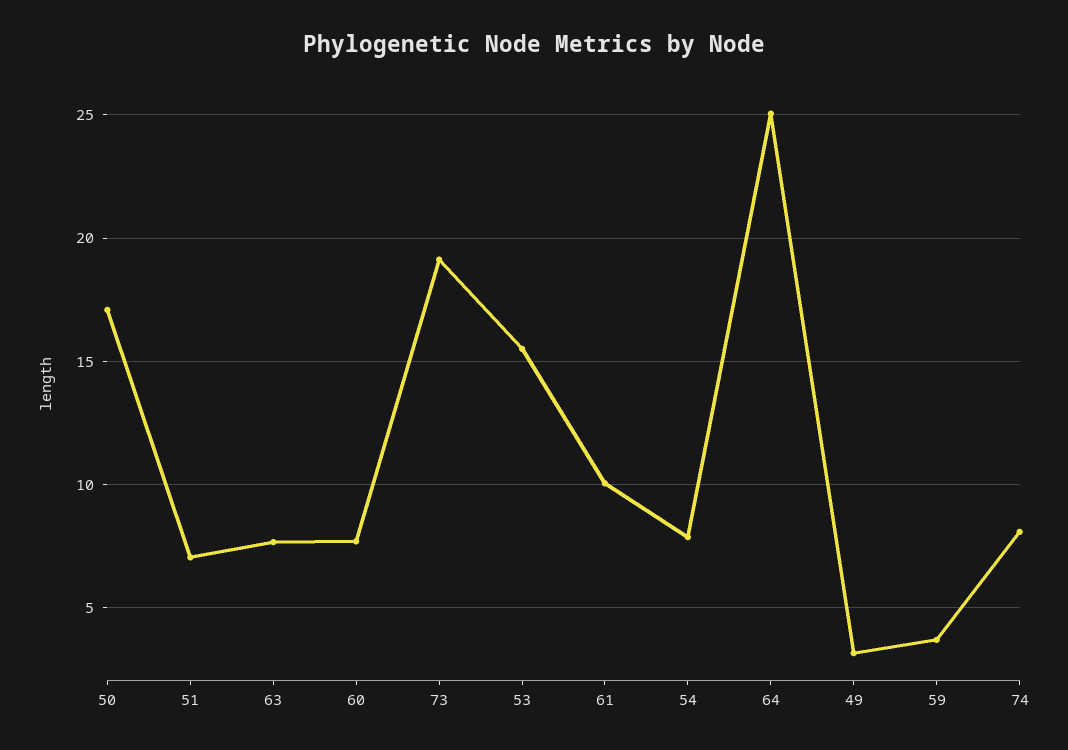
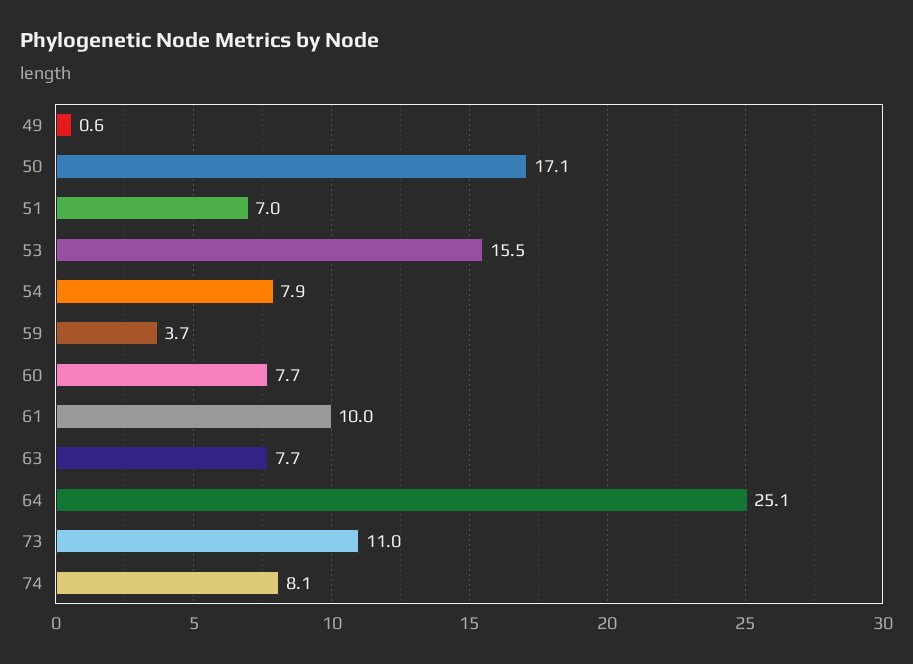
73: 19 -> 11
49: 3 -> 0.6

